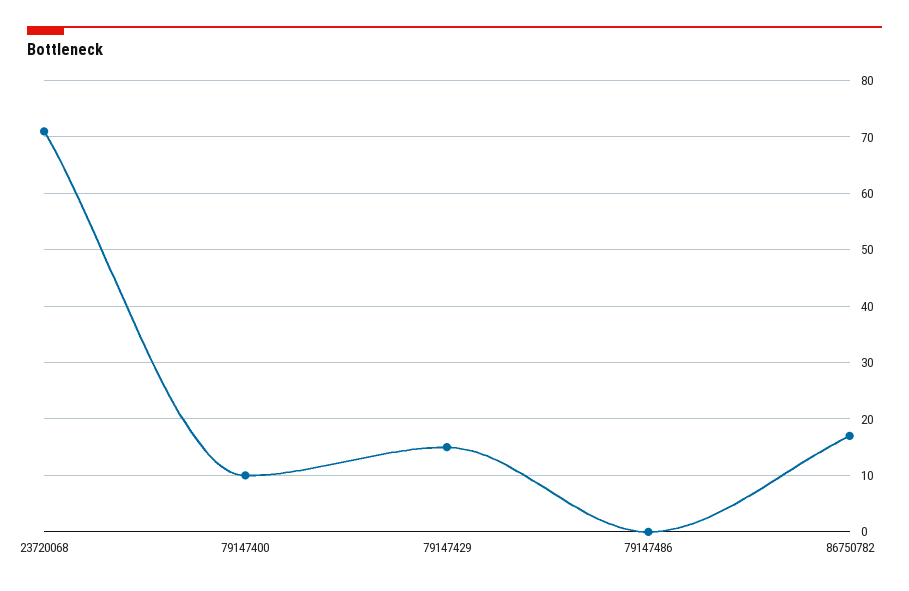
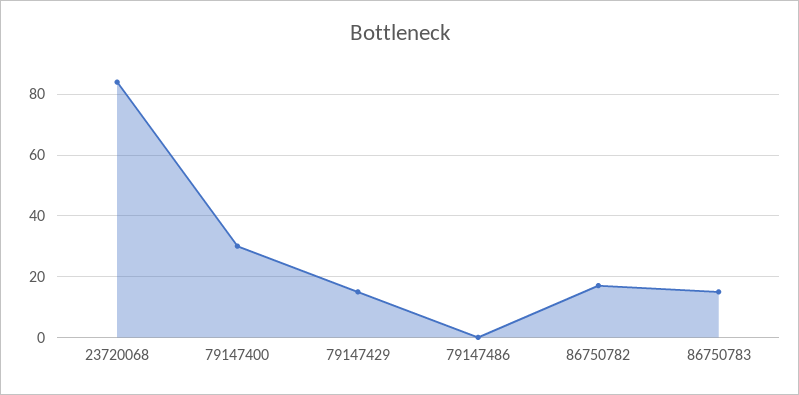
23720068: 70 -> 85
79147400: 10 -> 30
86750783: none -> 15

